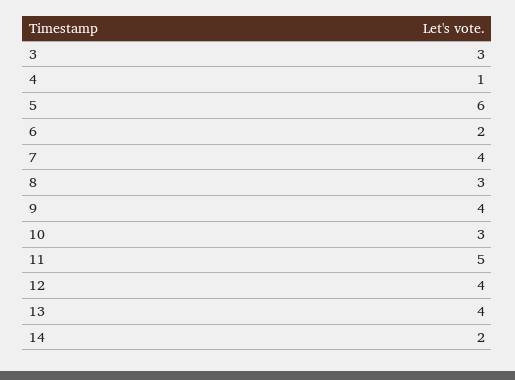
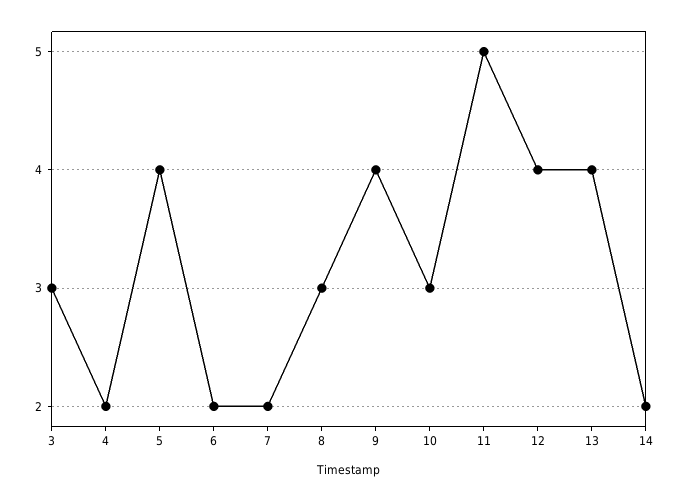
4: 1 -> 2
5: 6 -> 4
7: 4 -> 2

